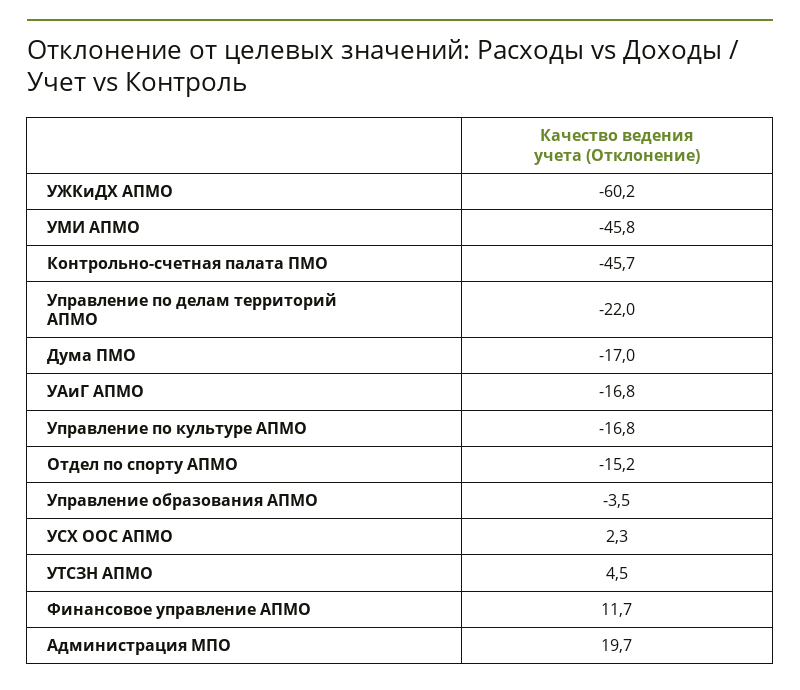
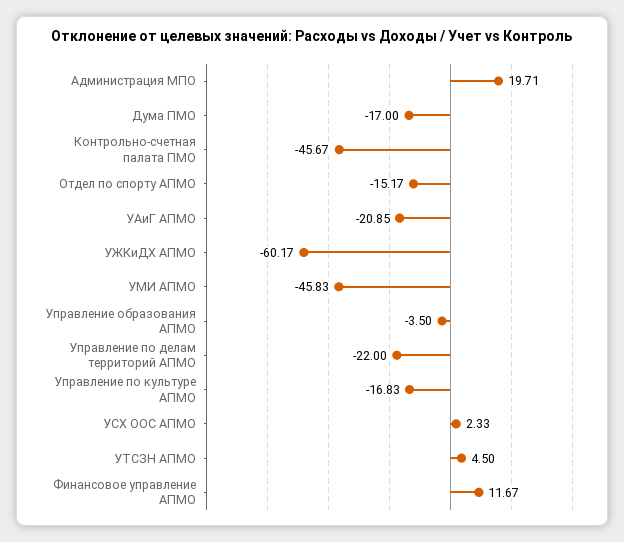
УАиГ АПМО: -16.8 -> -20.85

